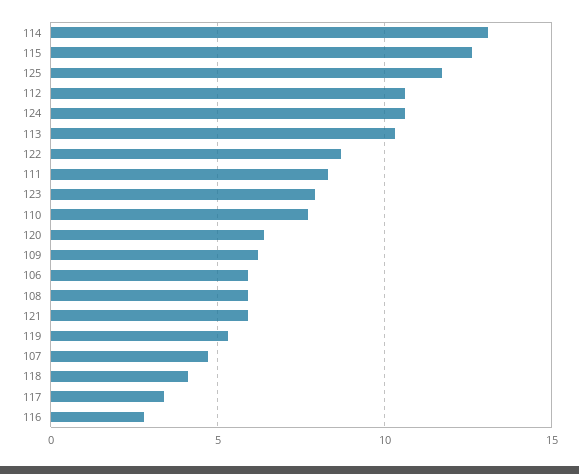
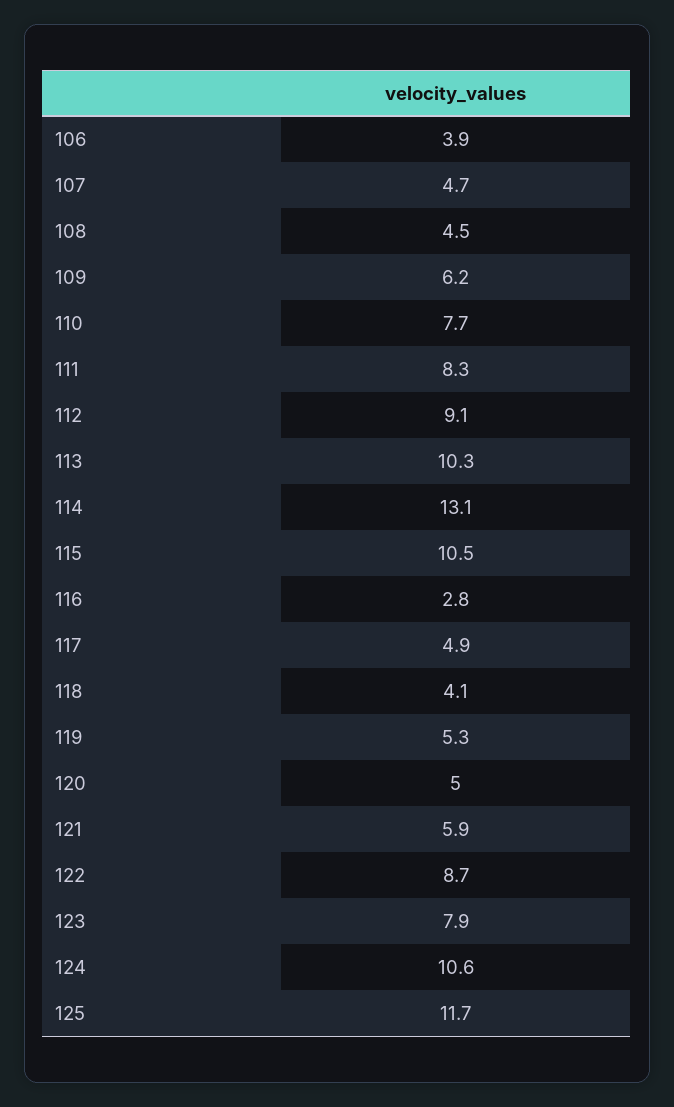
115: 12.5 -> 10.5
112: 10.5 -> 9.1
120: 6.5 -> 5
106: 6 -> 3.9
108: 6 -> 4.5
117: 3.5 -> 4.9

